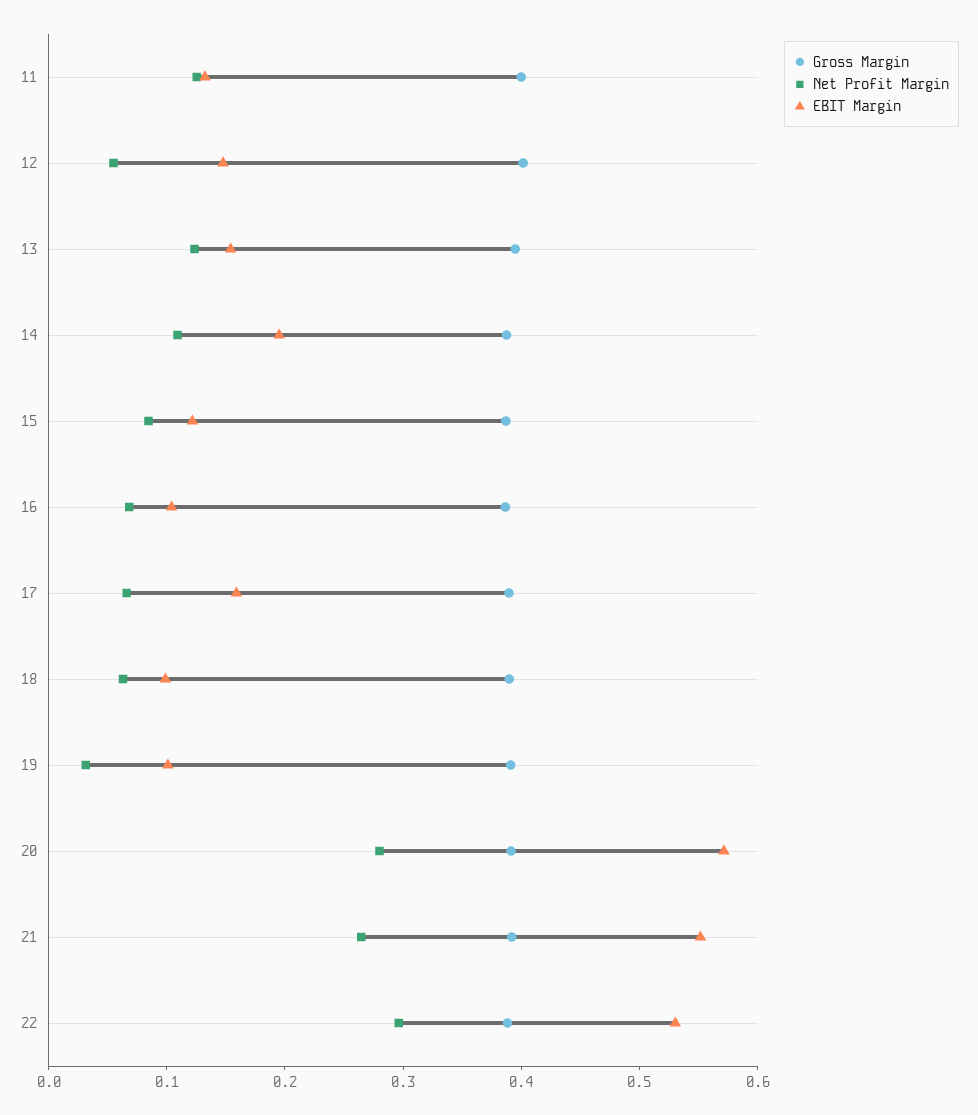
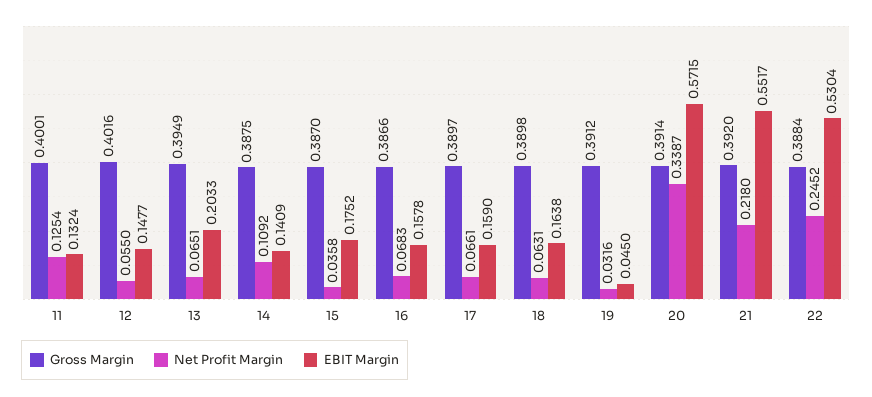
Net Profit Margin, 13: 0.12 -> 0.0651
EBIT Margin, 13: 0.16 -> 0.2033
EBIT Margin, 14: 0.2 -> 0.1409
Net Profit Margin, 15: 0.08 -> 0.0358
EBIT Margin, 15: 0.12 -> 0.1752
EBIT Margin, 16: 0.1 -> 0.1578
EBIT Margin, 18: 0.1 -> 0.1638
EBIT Margin, 19: 0.1 -> 0.045
Net Profit Margin, 20: 0.28 -> 0.3387
Net Profit Margin, 21: 0.26 -> 0.218
Net Profit Margin, 22: 0.3 -> 0.2452

